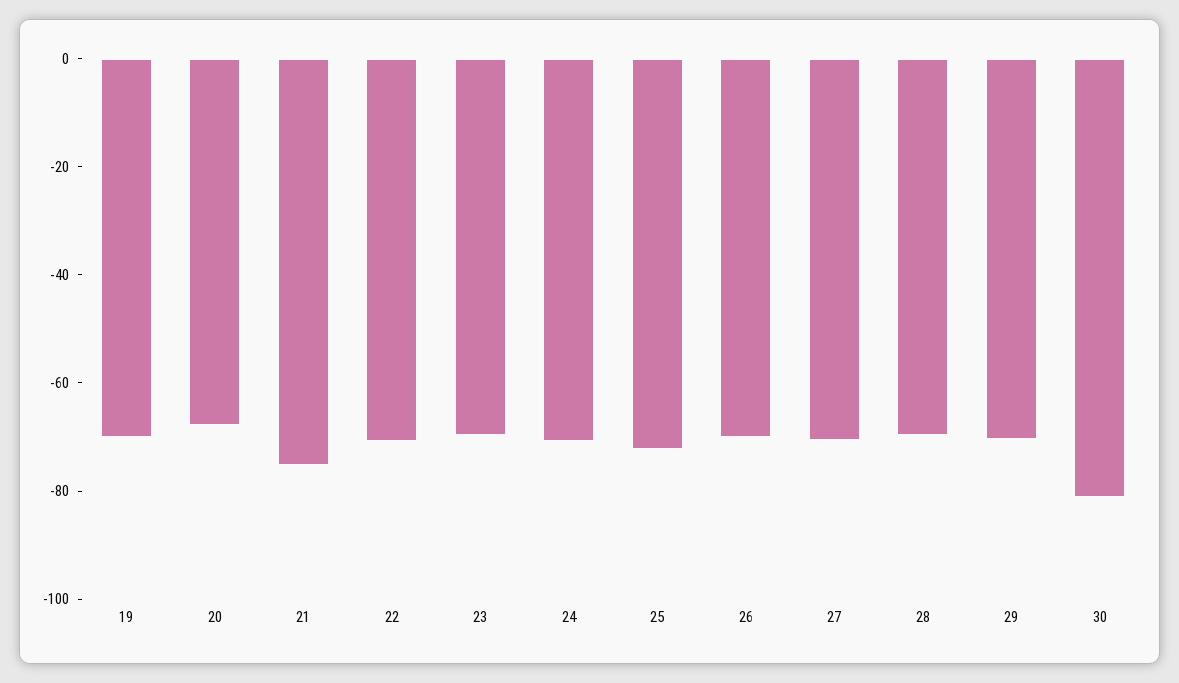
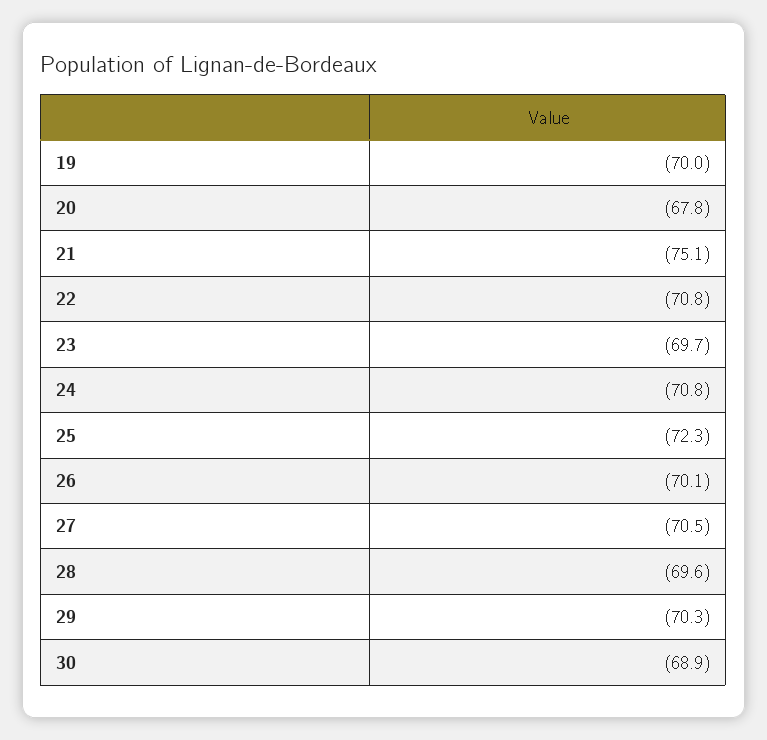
30: -80 -> -68.9

